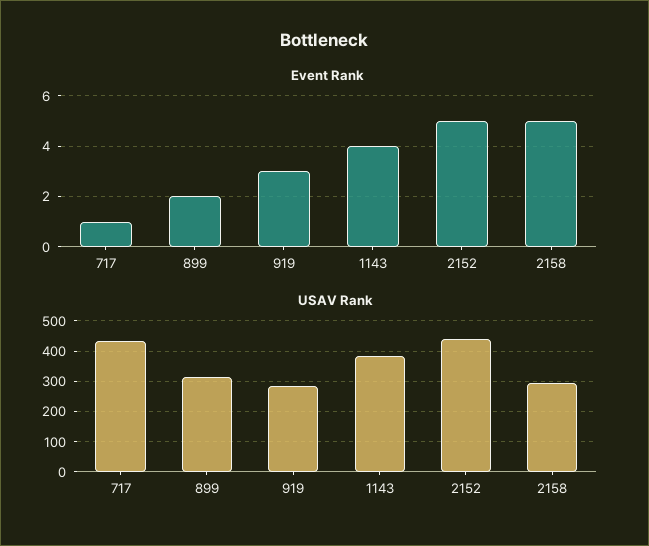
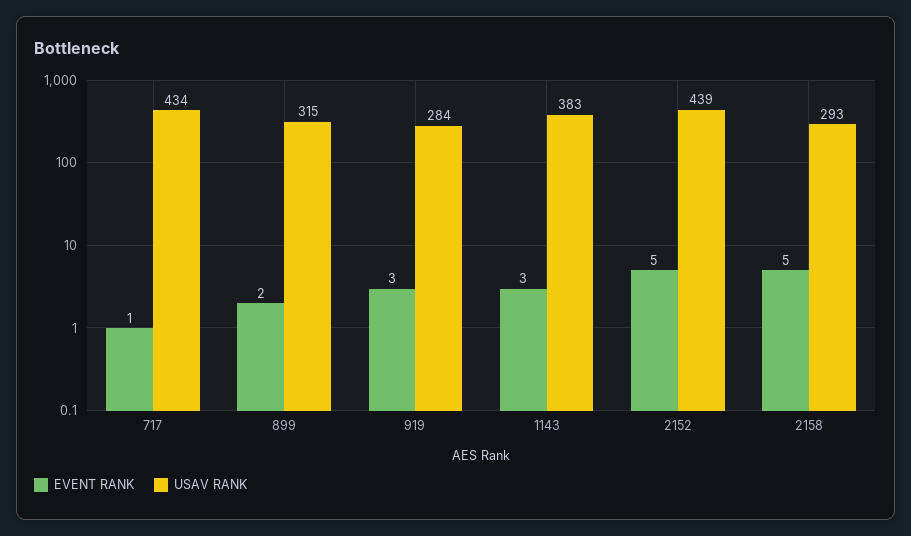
Event Rank, 1143: 4 -> 3

